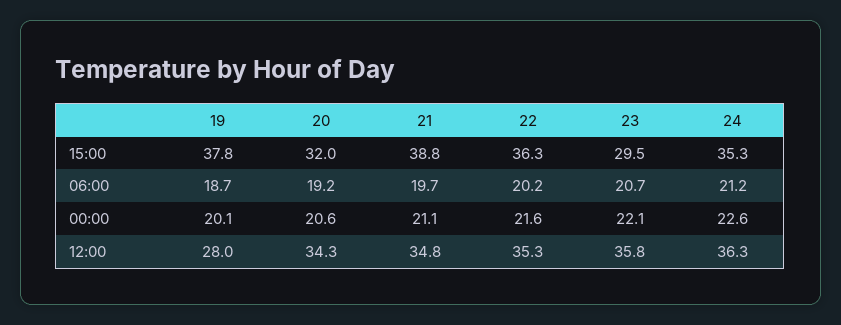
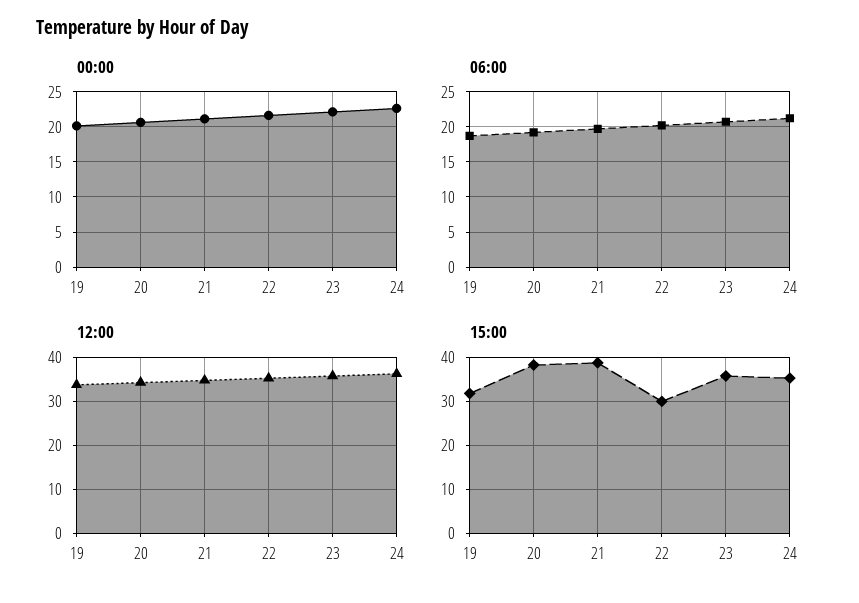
15:00, 19: 37.8 -> 32
15:00, 20: 32 -> 38
15:00, 22: 36.3 -> 30
15:00, 23: 29.5 -> 36
12:00, 19: 28 -> 34

